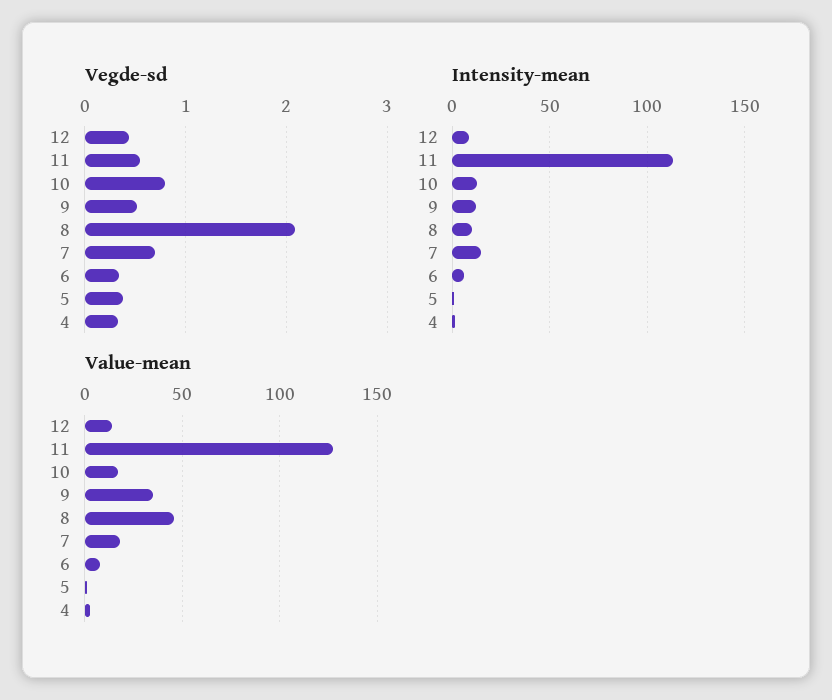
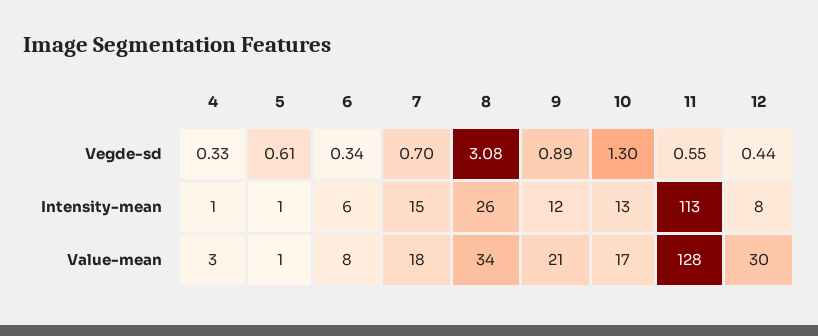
Vegde-sd, 10: 0.8 -> 1.3
Vegde-sd, 9: 0.5 -> 0.89
Vegde-sd, 8: 2.1 -> 3.08
Vegde-sd, 5: 0.4 -> 0.61
Intensity-mean, 8: 10 -> 26
Value-mean, 12: 15 -> 30
Value-mean, 9: 35 -> 21
Value-mean, 8: 45 -> 34

